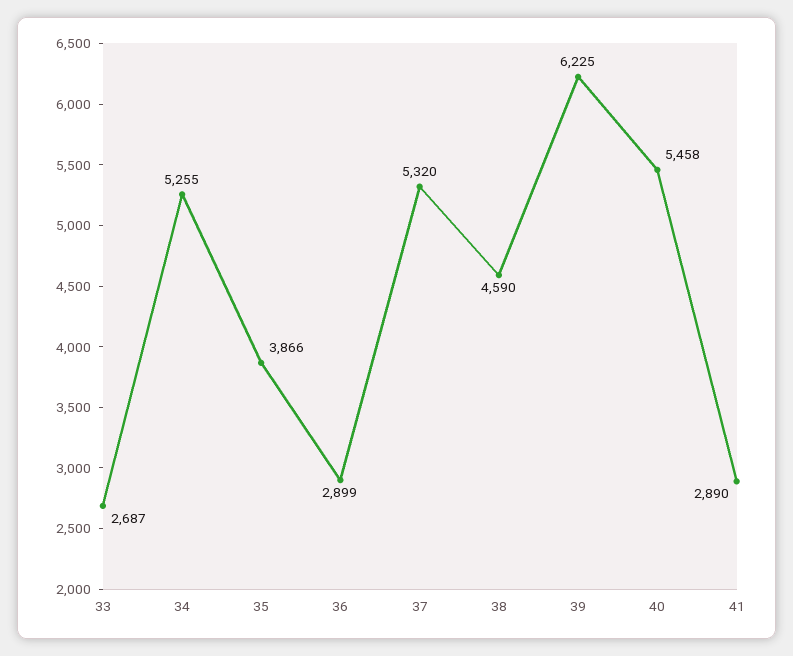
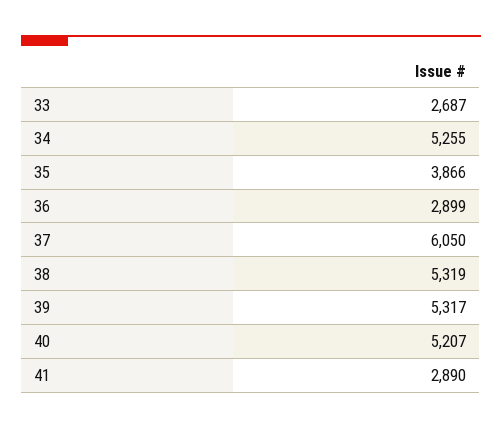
37: 5320 -> 6050
38: 4590 -> 5319
39: 6225 -> 5317
40: 5458 -> 5207

